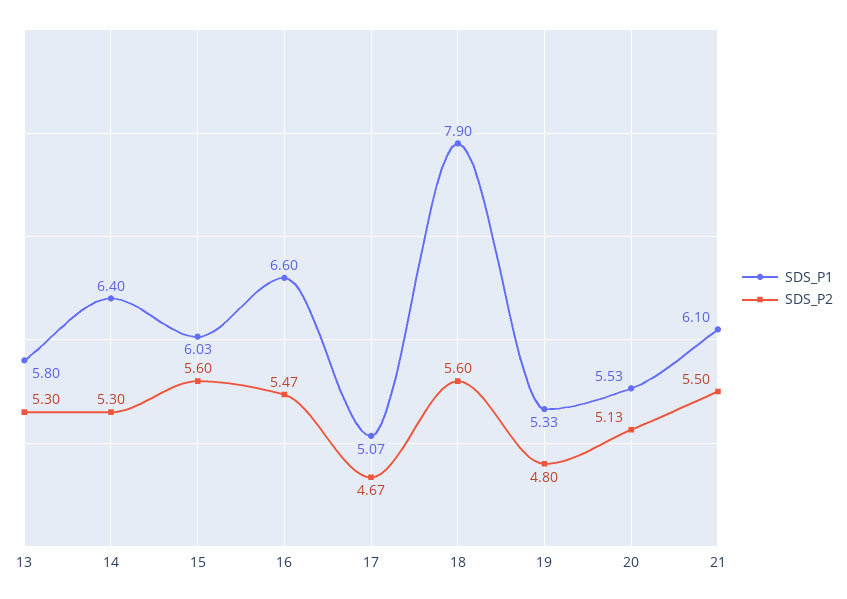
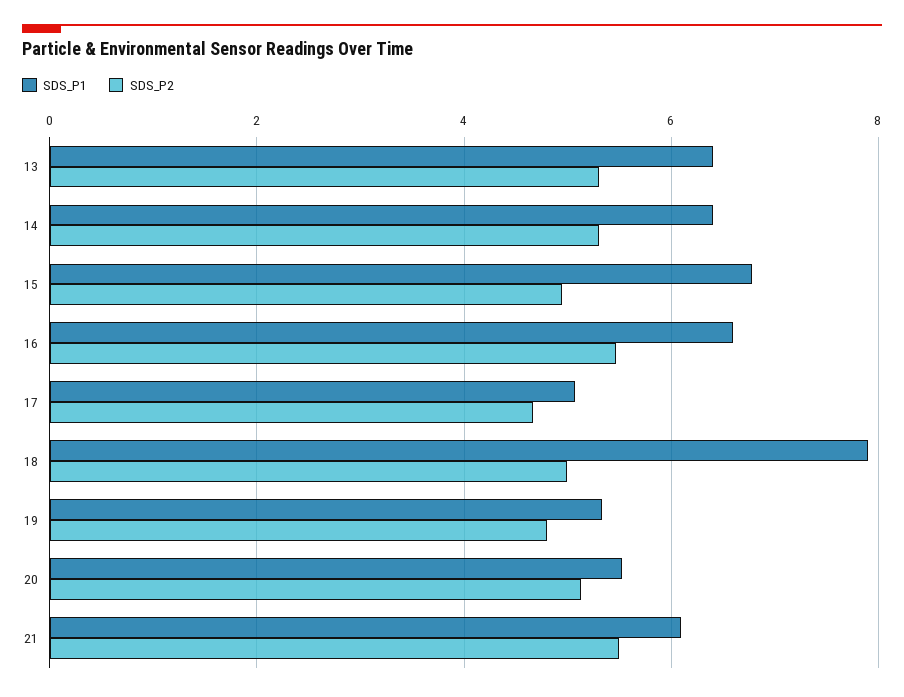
SDS_P1, 13: 5.8 -> 6.4
SDS_P1, 15: 6.03 -> 6.8
SDS_P2, 15: 5.6 -> 5
SDS_P2, 18: 5.6 -> 5

